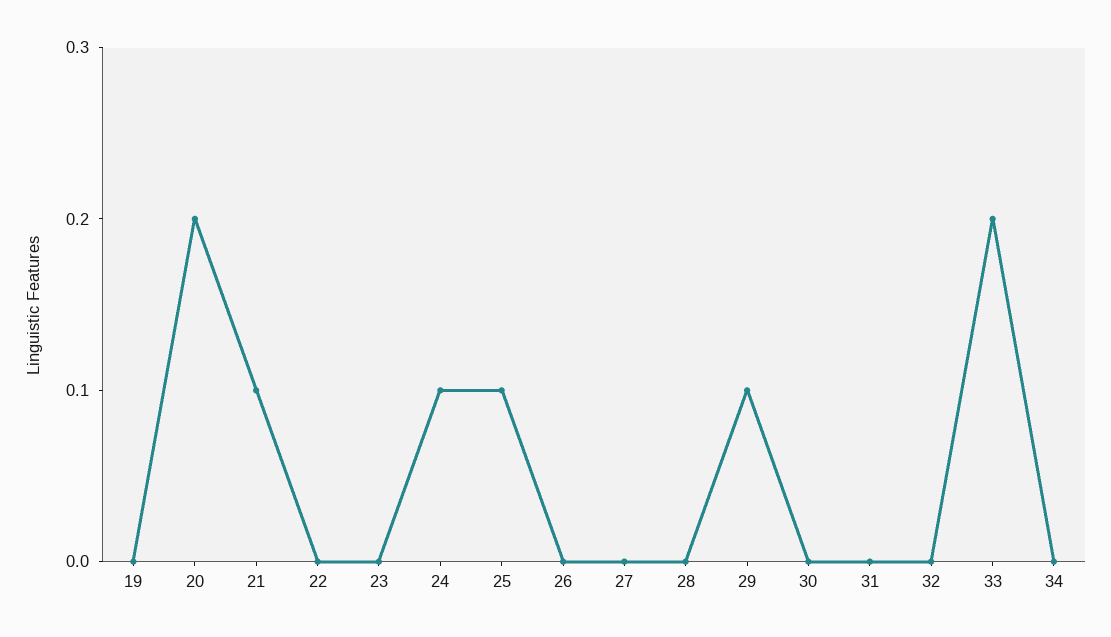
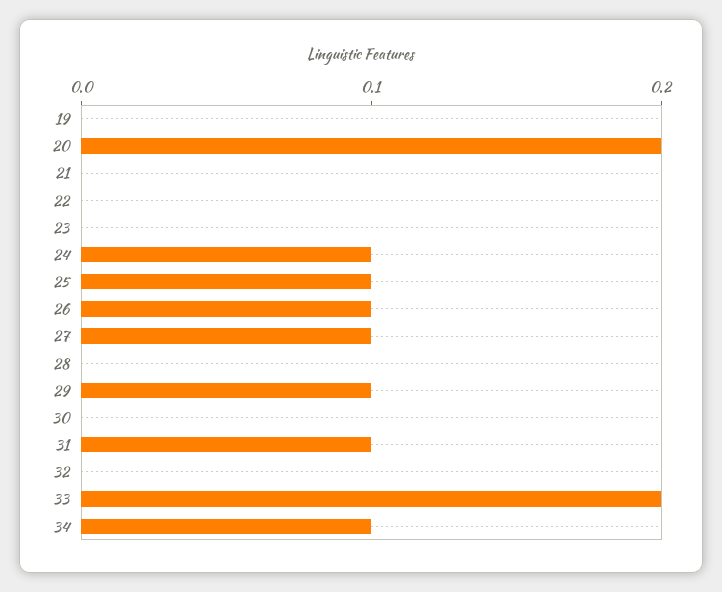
21: 0.1 -> 0
26: 0 -> 0.1
27: 0 -> 0.1
31: 0 -> 0.1
34: 0 -> 0.1

